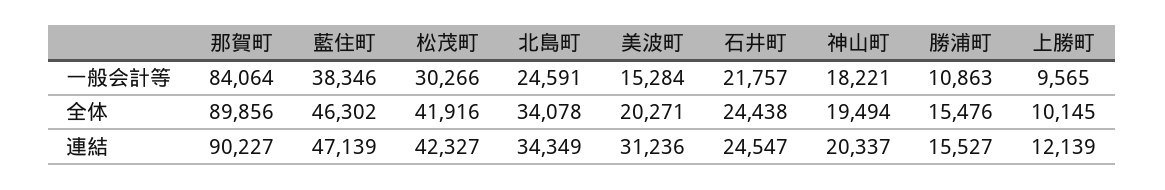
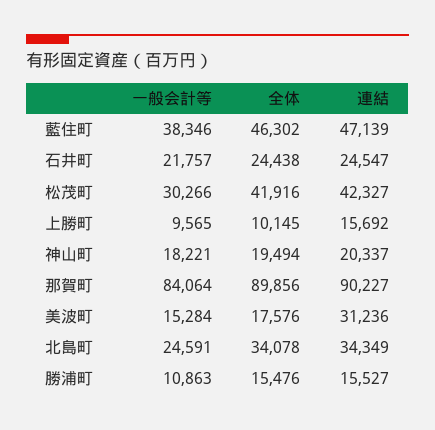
美波町, 全体: 20271 -> 17576
上勝町, 連結: 12139 -> 15692

